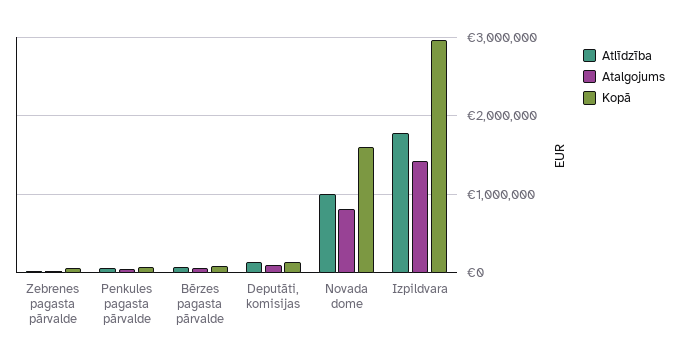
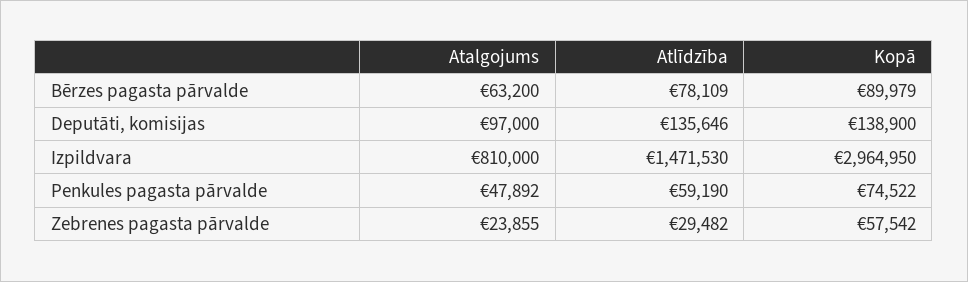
Atlīdzība, Novada dome: 1000000 -> none
Atalgojums, Novada dome: 800000 -> none
Kopā, Novada dome: 1600000 -> none
Atlīdzība, Izpildvara: 1800000 -> 1471530
Atalgojums, Izpildvara: 1400000 -> 810000

